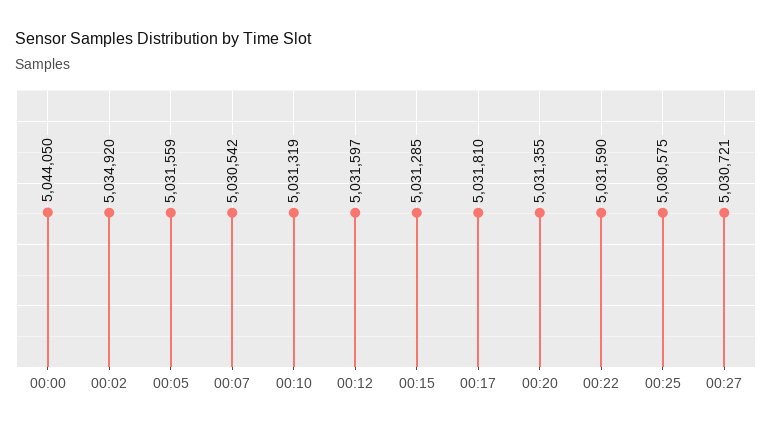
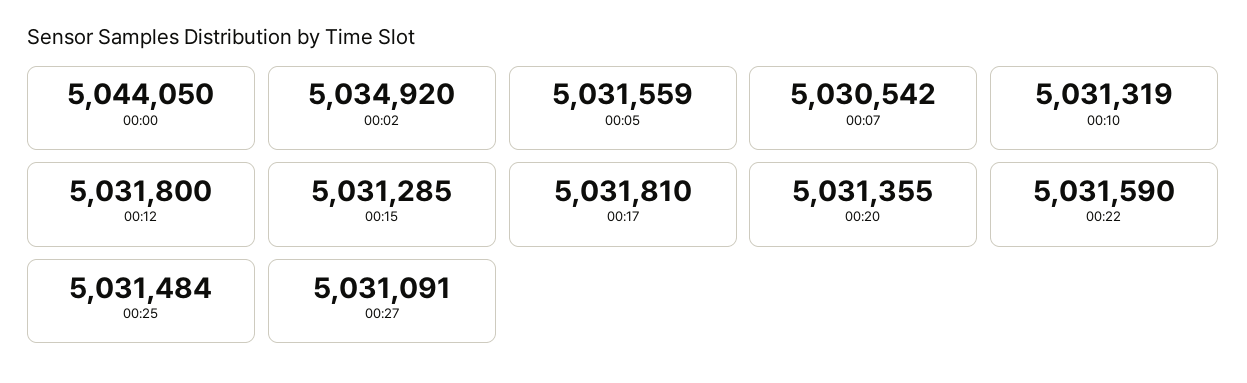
00:12: 5031597 -> 5031800
00:25: 5030575 -> 5031484
00:27: 5030721 -> 5031091

